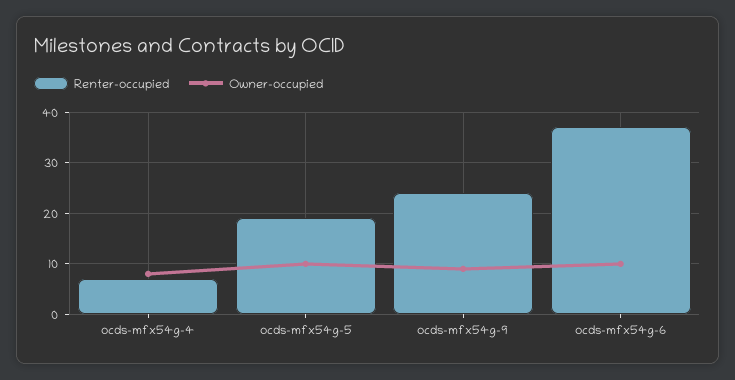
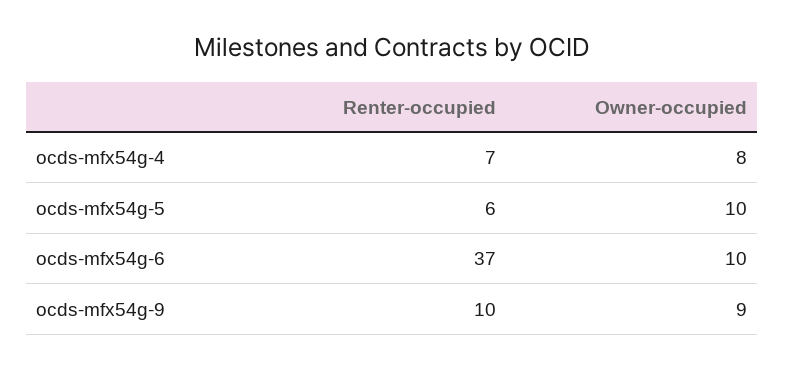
Renter-occupied, ocds-mfx54g-5: 20 -> 6
Renter-occupied, ocds-mfx54g-9: 25 -> 10

